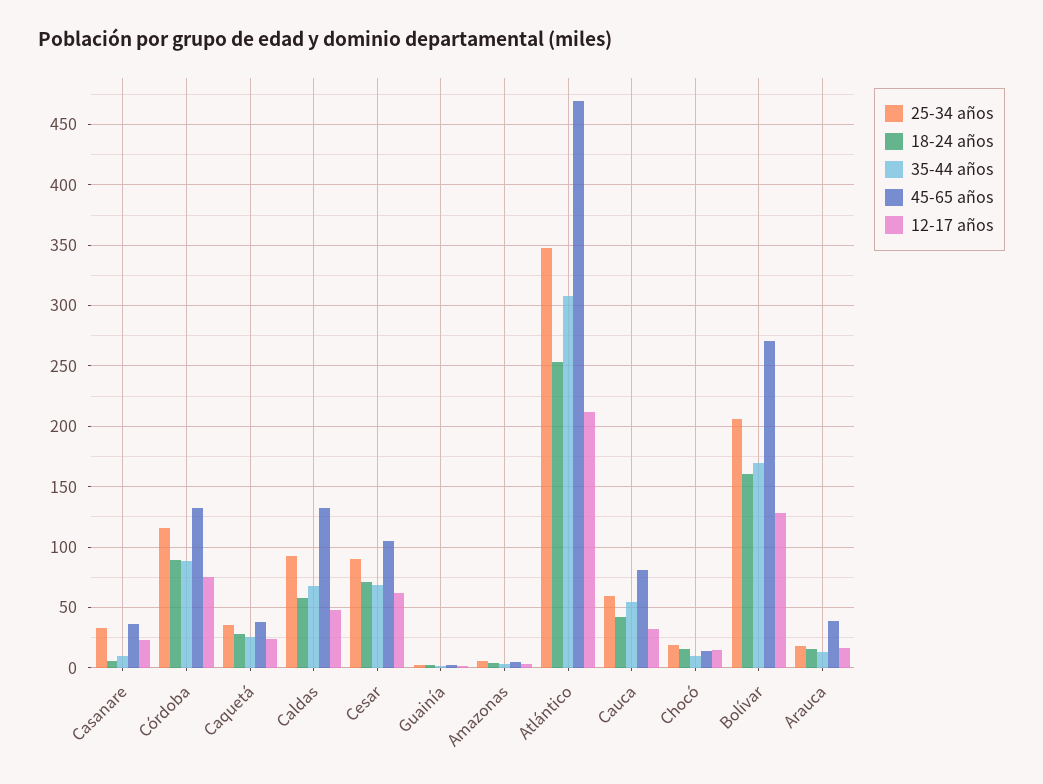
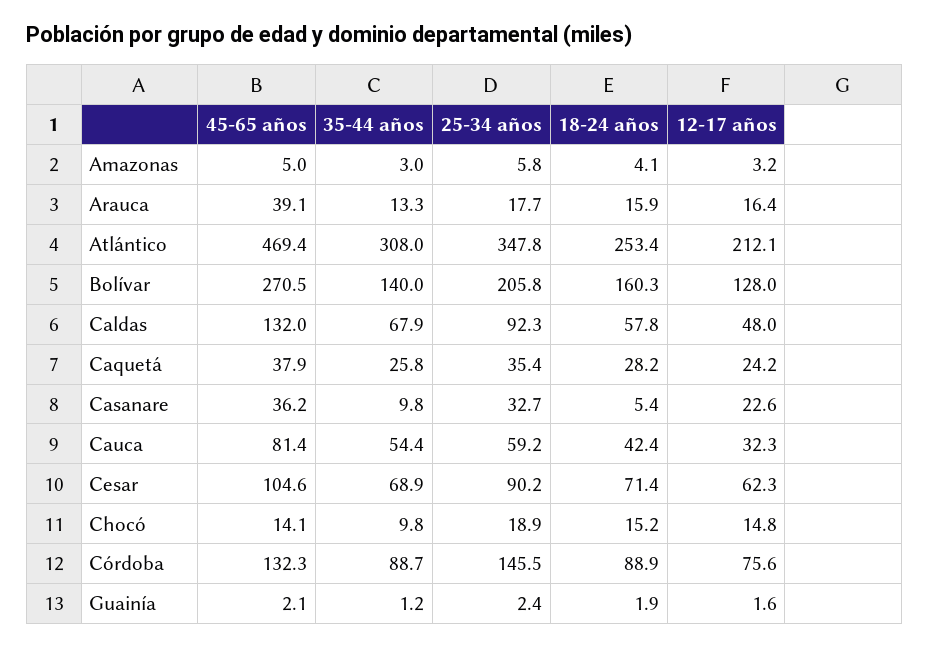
25-34 años, Córdoba: 115 -> 145.5
35-44 años, Bolívar: 170 -> 140

